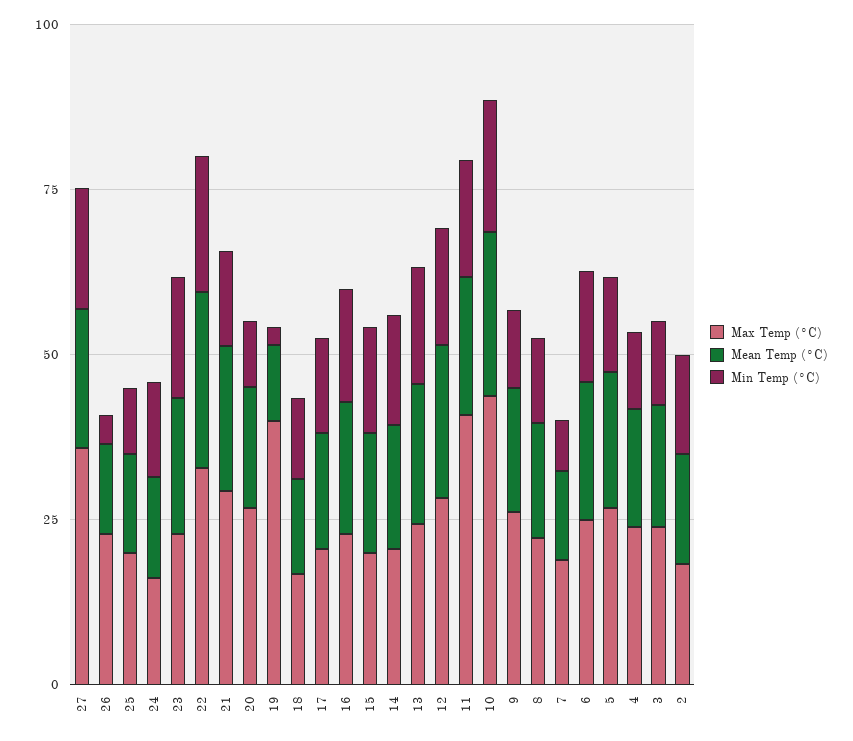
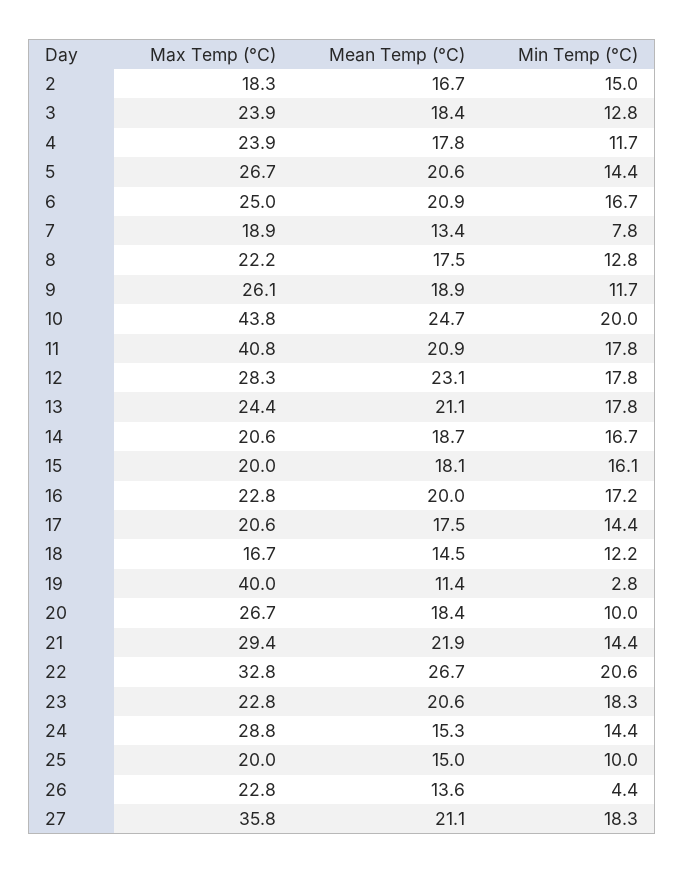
Max Temp (°C), 24: 15 -> 28.8

